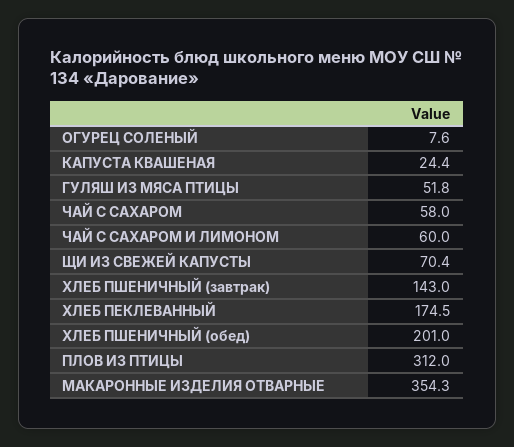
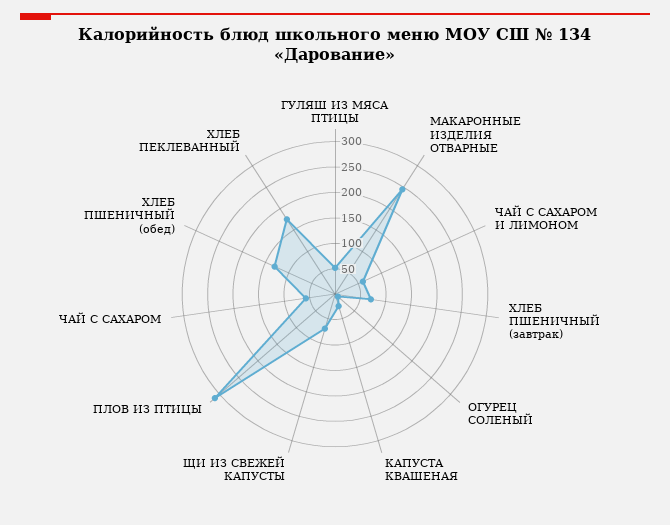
ХЛЕБ ПШЕНИЧНЫЙ (завтрак): 143 -> 75
ХЛЕБ ПШЕНИЧНЫЙ (обед): 201 -> 125
МАКАРОННЫЕ ИЗДЕЛИЯ ОТВАРНЫЕ: 354.3 -> 250

